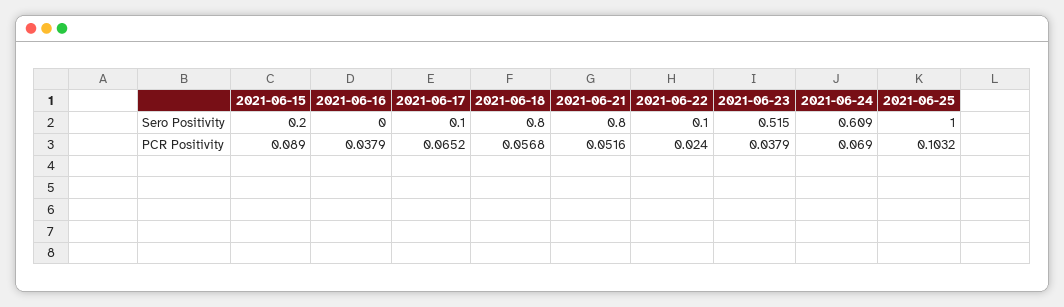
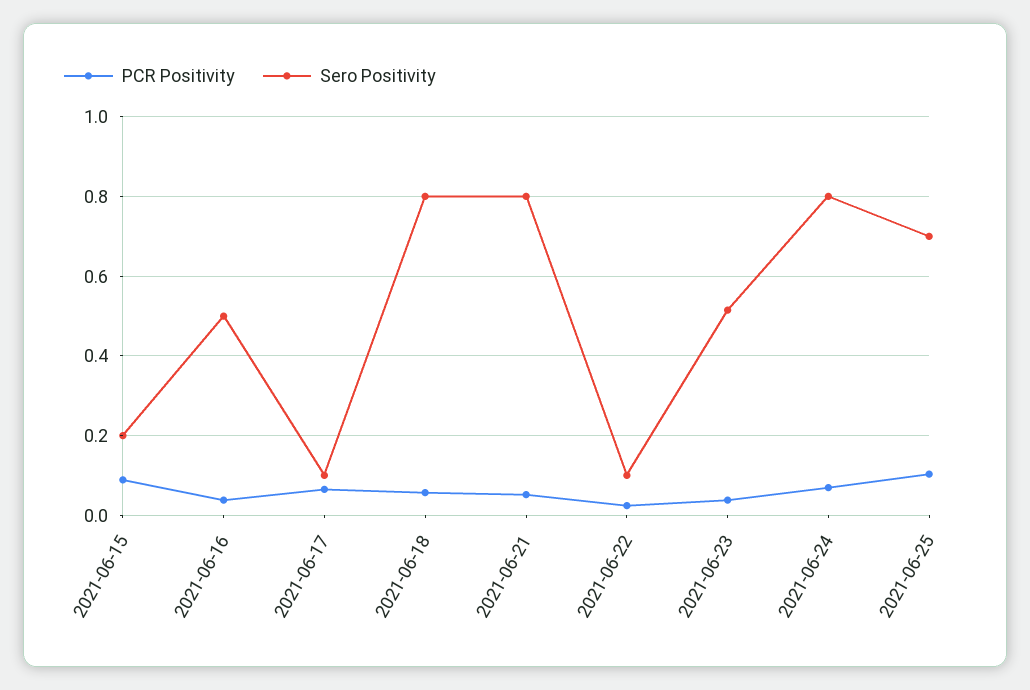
Sero Positivity, 2021-06-16: 0 -> 0.5
Sero Positivity, 2021-06-24: 0.609 -> 0.8
Sero Positivity, 2021-06-25: 1 -> 0.7

